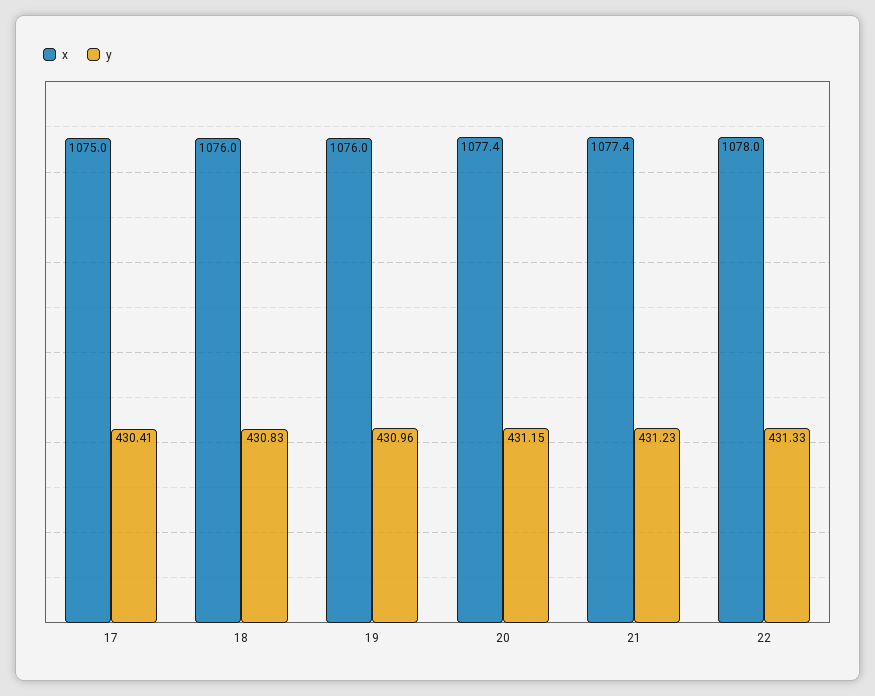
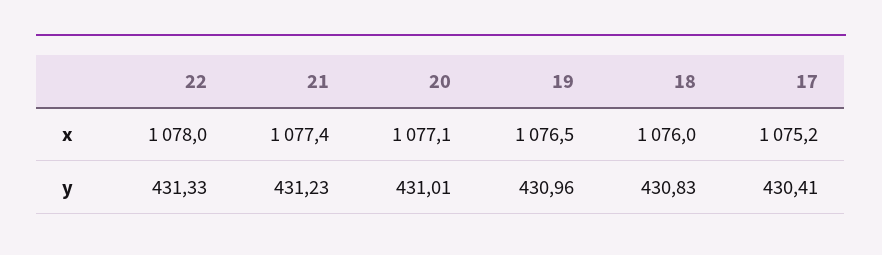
x, 17: 1075 -> 1075.2
x, 19: 1076 -> 1076.5
x, 20: 1077.4 -> 1077.1
y, 20: 431.15 -> 431.01

